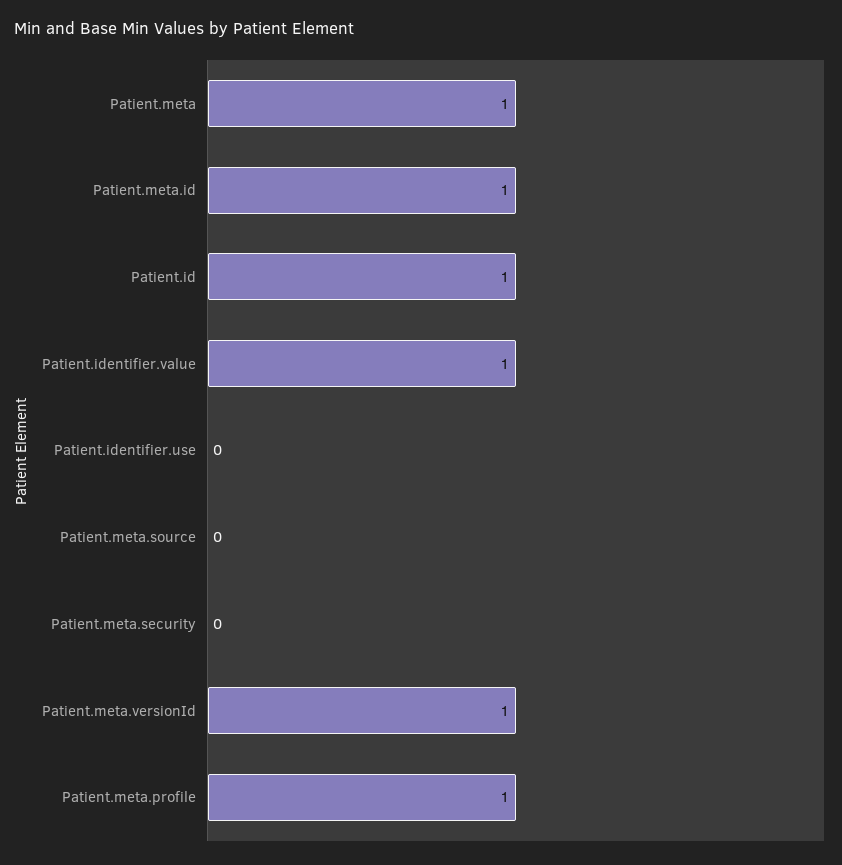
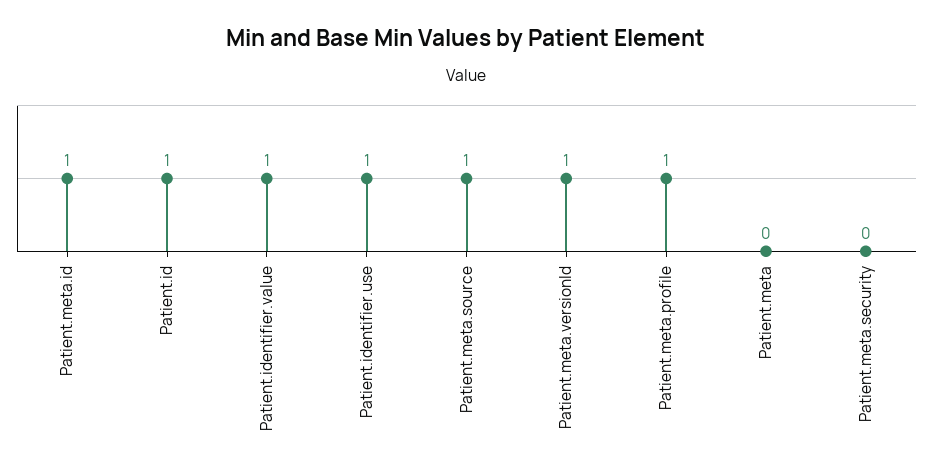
Patient.meta: 1 -> 0
Patient.identifier.use: 0 -> 1
Patient.meta.source: 0 -> 1

